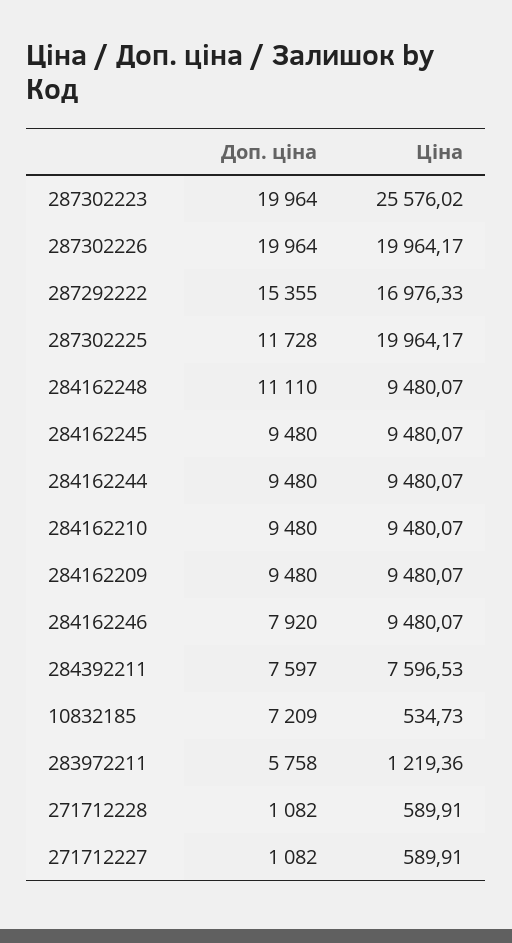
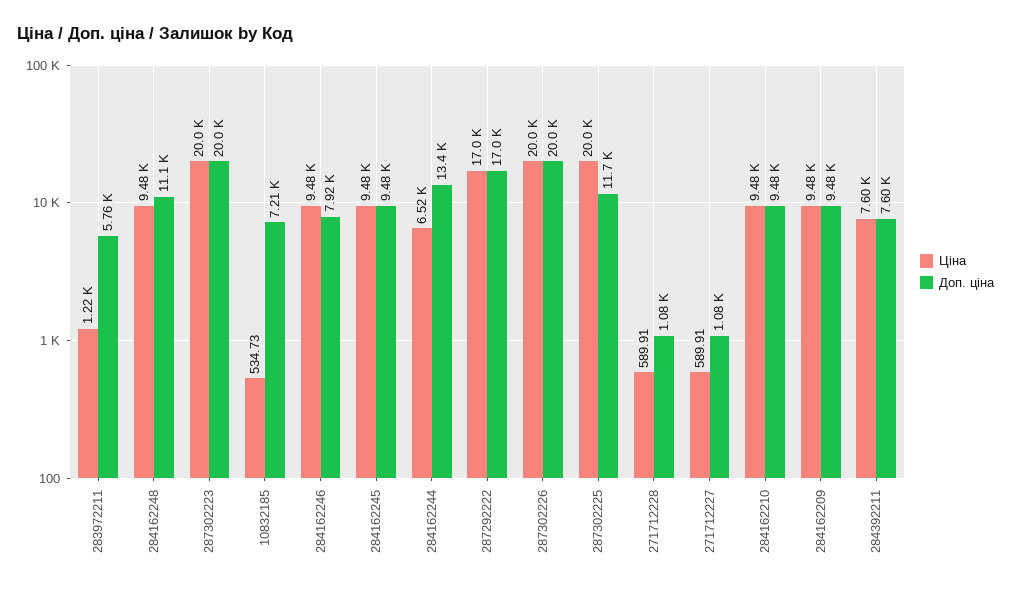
Ціна, 287302223: 25576.02 -> 20000
Доп. ціна, 287292222: 15355 -> 17000
Доп. ціна, 284162244: 9480 -> 13400
Ціна, 284162244: 9480.07 -> 6520

